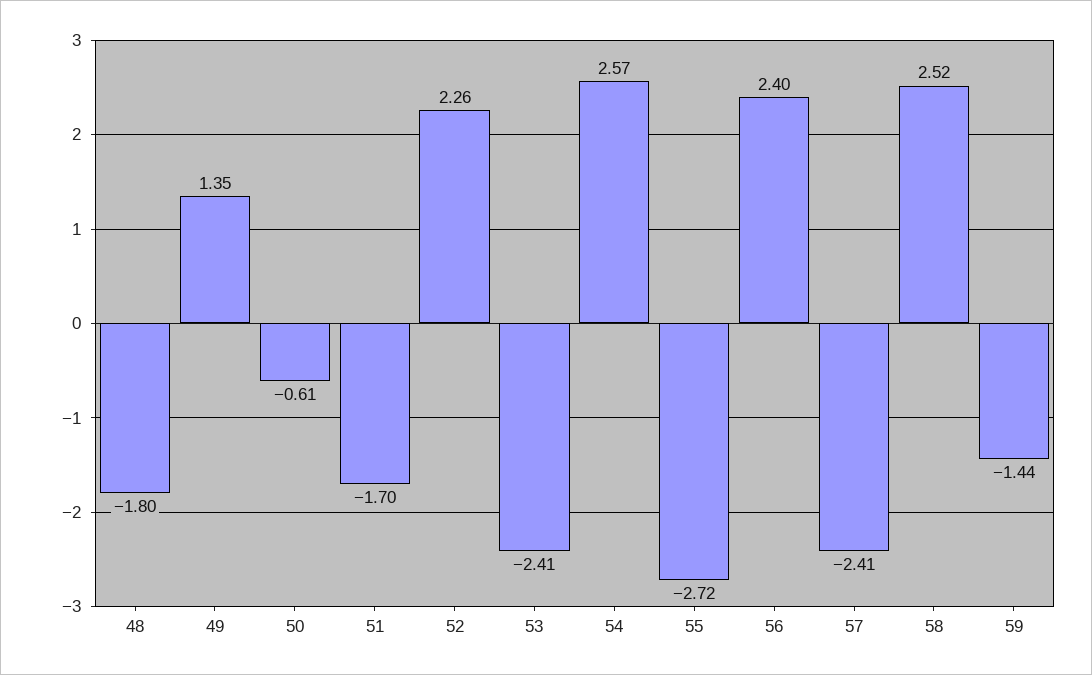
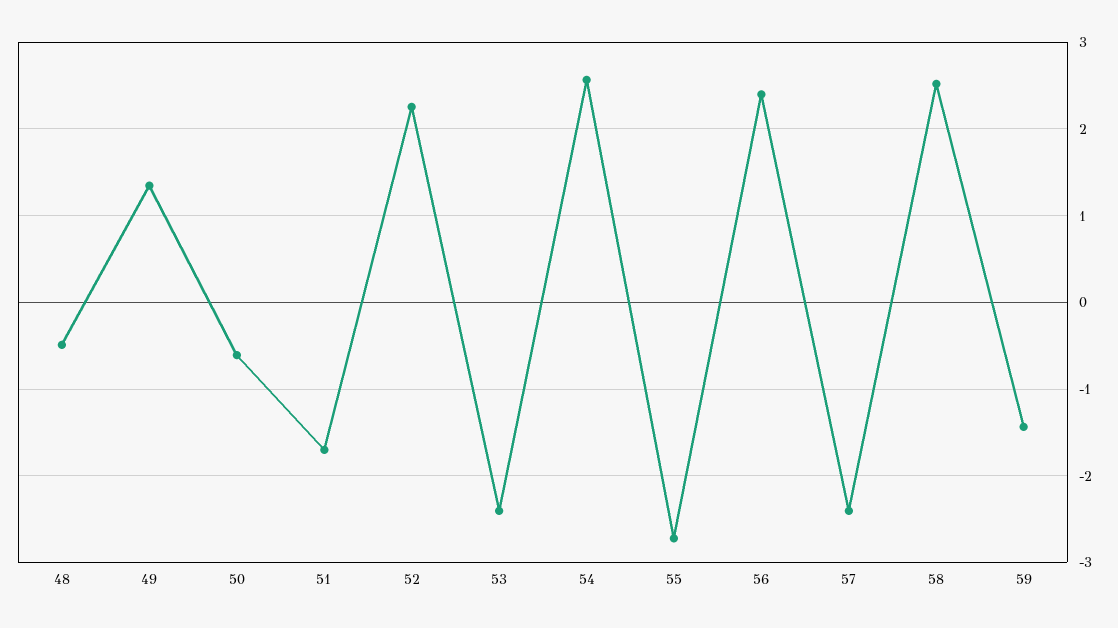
48: -1.8 -> -0.5

